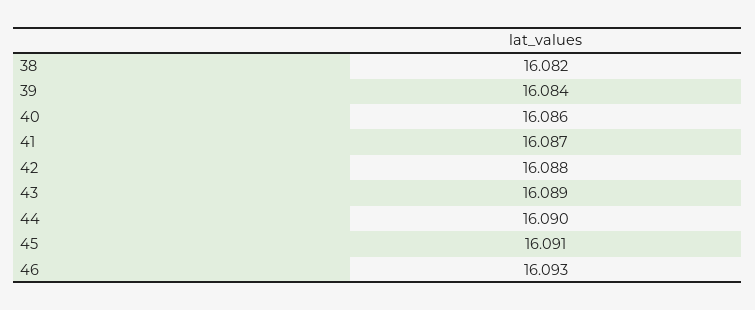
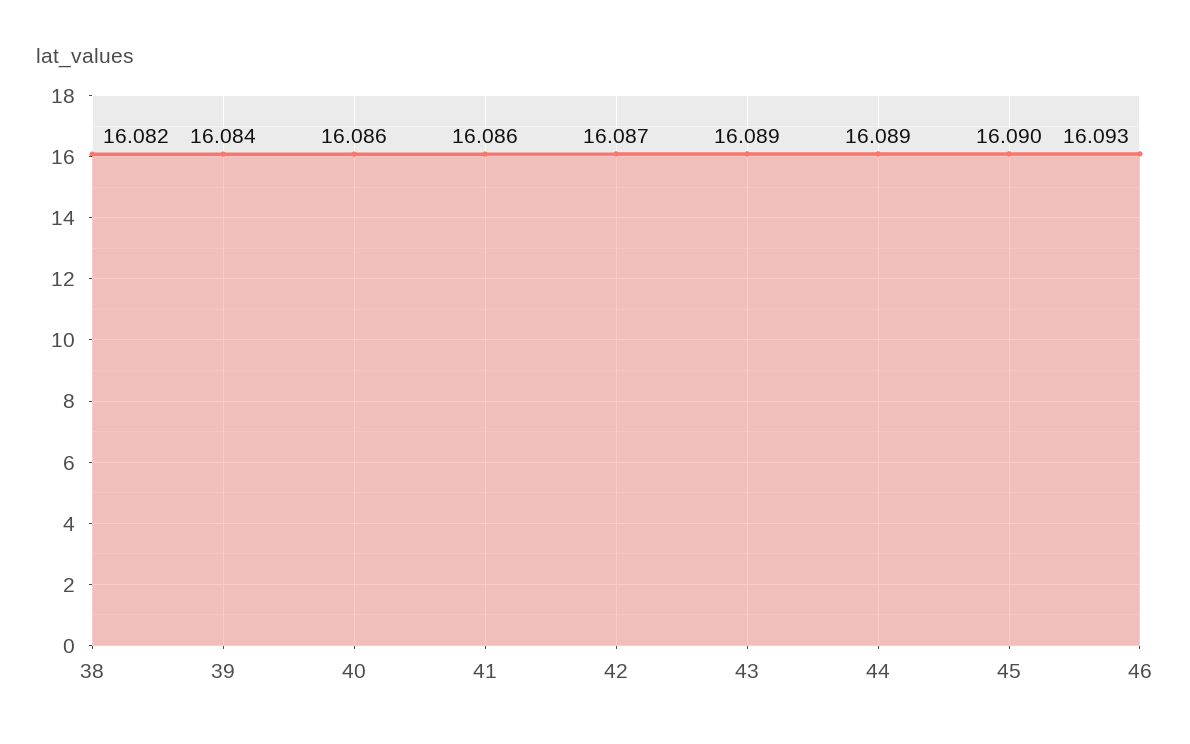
41: 16.087 -> 16.086
42: 16.088 -> 16.087
44: 16.09 -> 16.089
45: 16.091 -> 16.09

